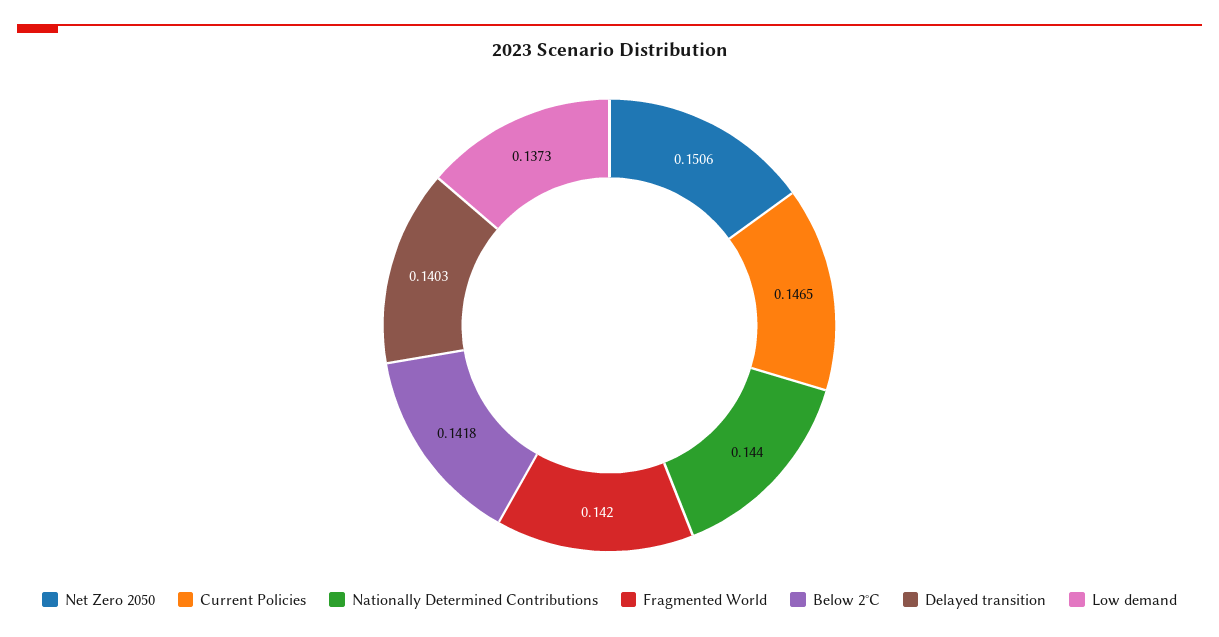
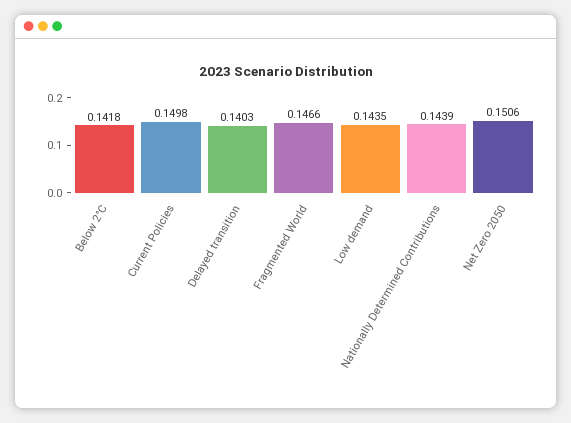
Current Policies: 0.1465 -> 0.1498
Nationally Determined Contributions: 0.144 -> 0.1439
Fragmented World: 0.142 -> 0.1466
Low demand: 0.1373 -> 0.1435

